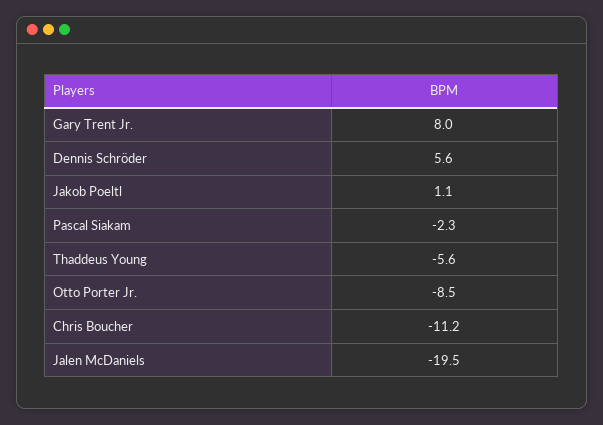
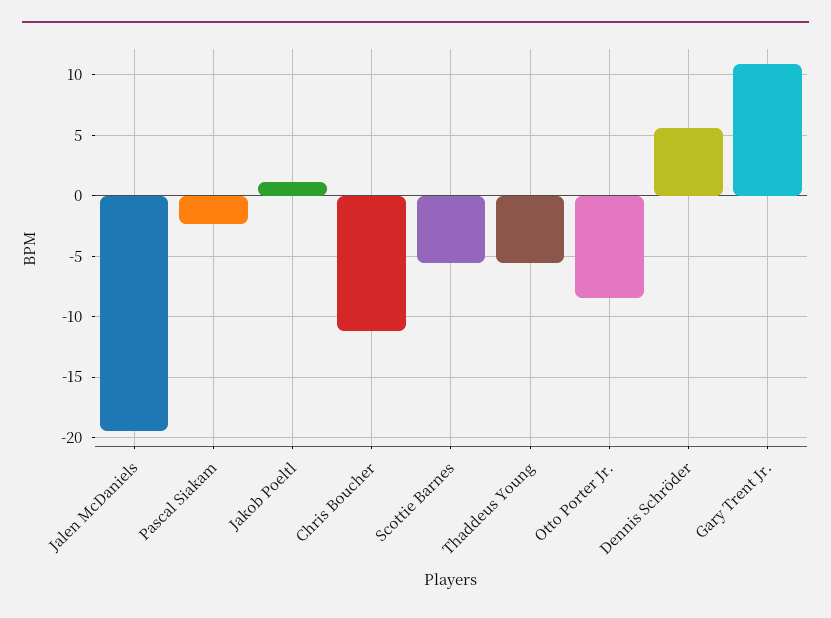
Gary Trent Jr.: 8 -> 11
Scottie Barnes: none -> -5.5

